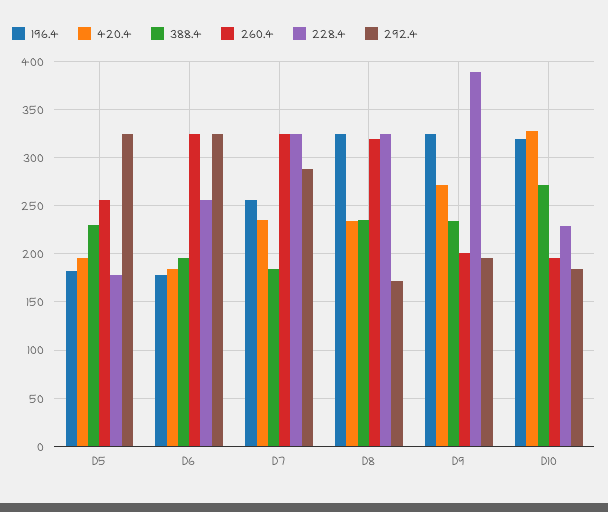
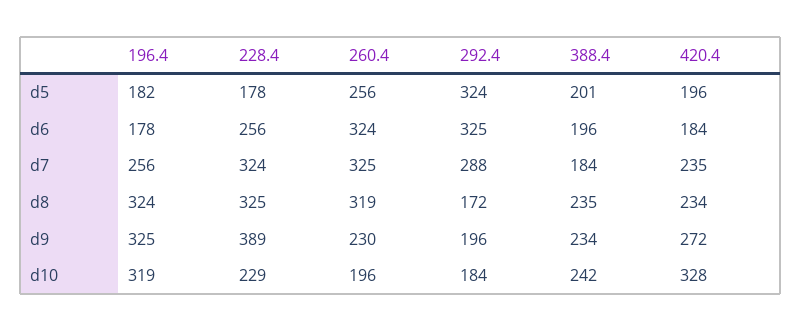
388.4, D5: 230 -> 201
260.4, D9: 200 -> 230
388.4, D10: 270 -> 242

